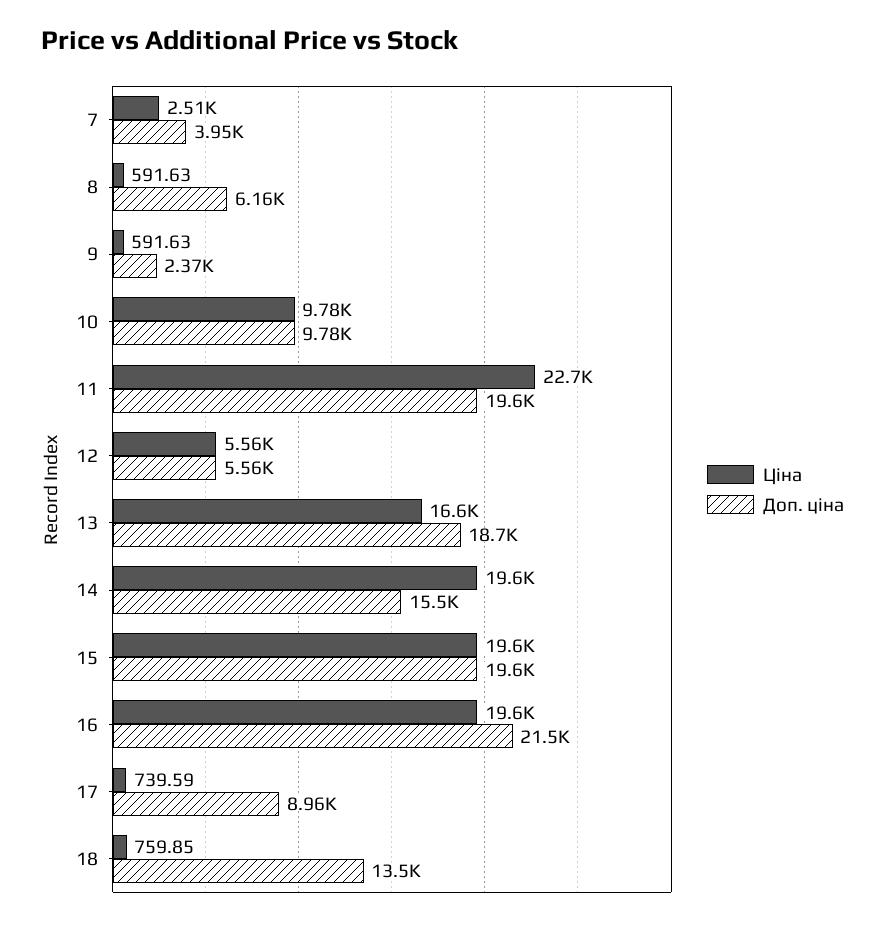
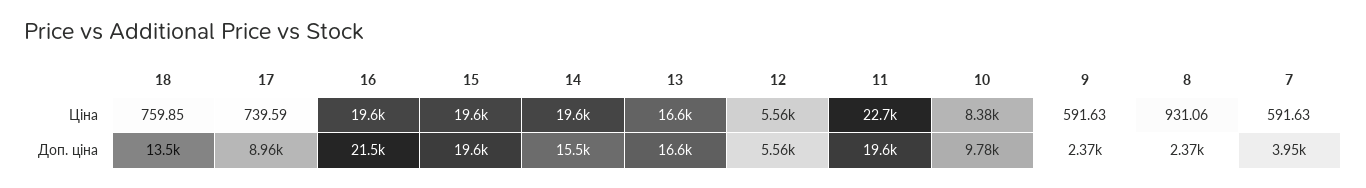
Ціна, 7: 2510 -> 591.63
Ціна, 8: 591.63 -> 931.06
Доп. ціна, 8: 6160 -> 2370
Ціна, 10: 9780 -> 8380
Доп. ціна, 13: 18700 -> 16600

